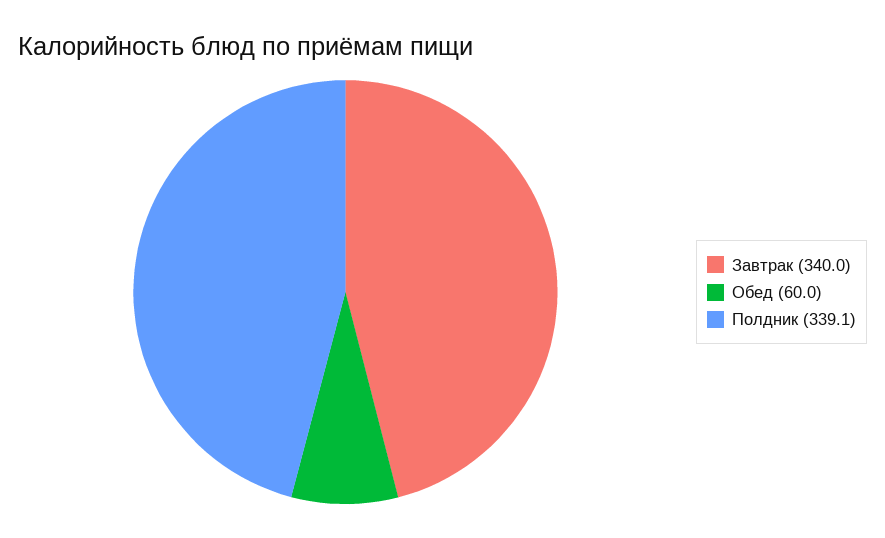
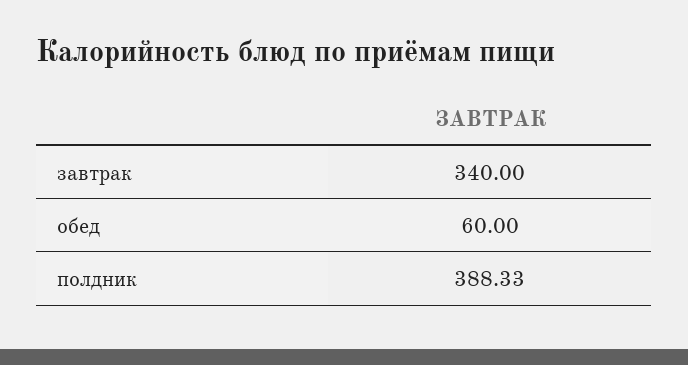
Полдник: 339.1 -> 388.33

